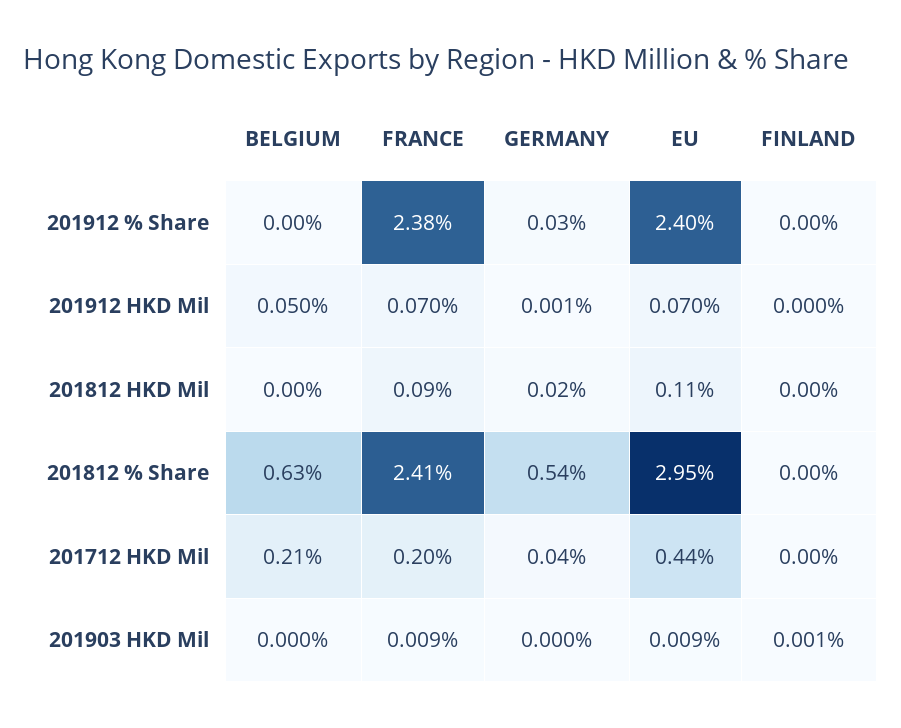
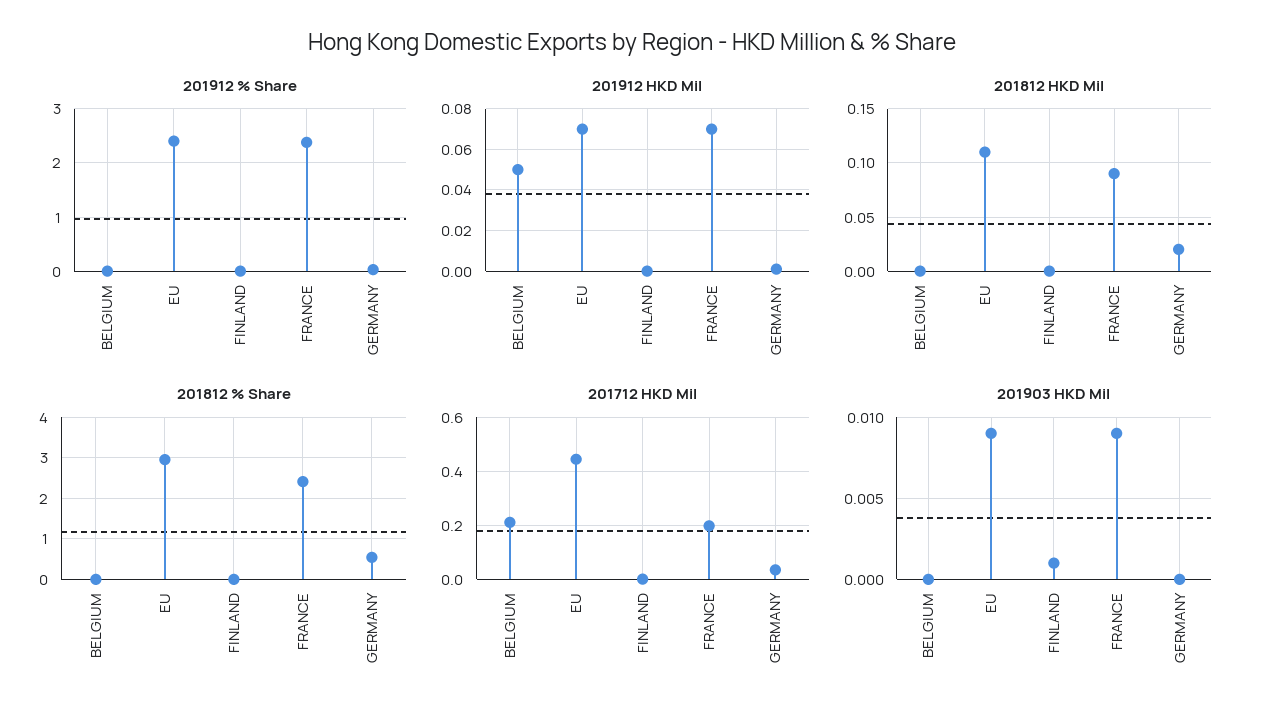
201812 % Share, BELGIUM: 0.63 -> 0

